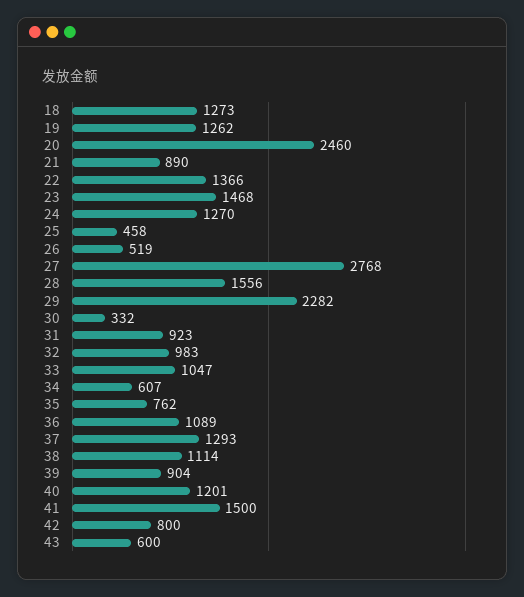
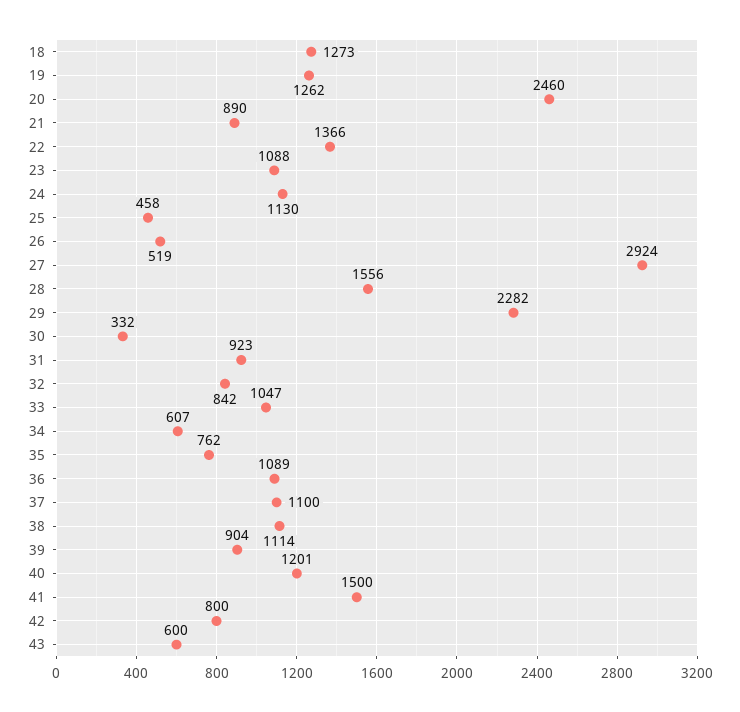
23: 1468 -> 1088
24: 1270 -> 1130
27: 2768 -> 2924
32: 983 -> 842
37: 1293 -> 1100

